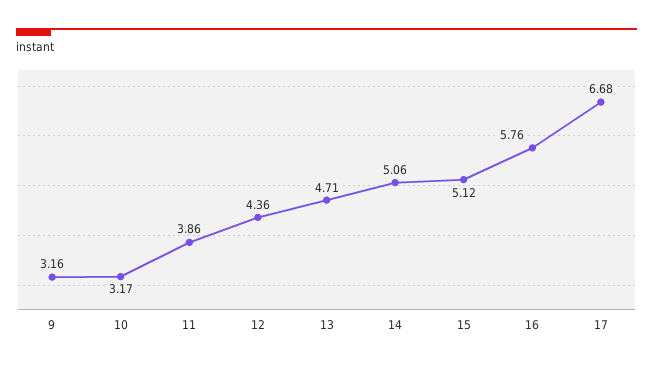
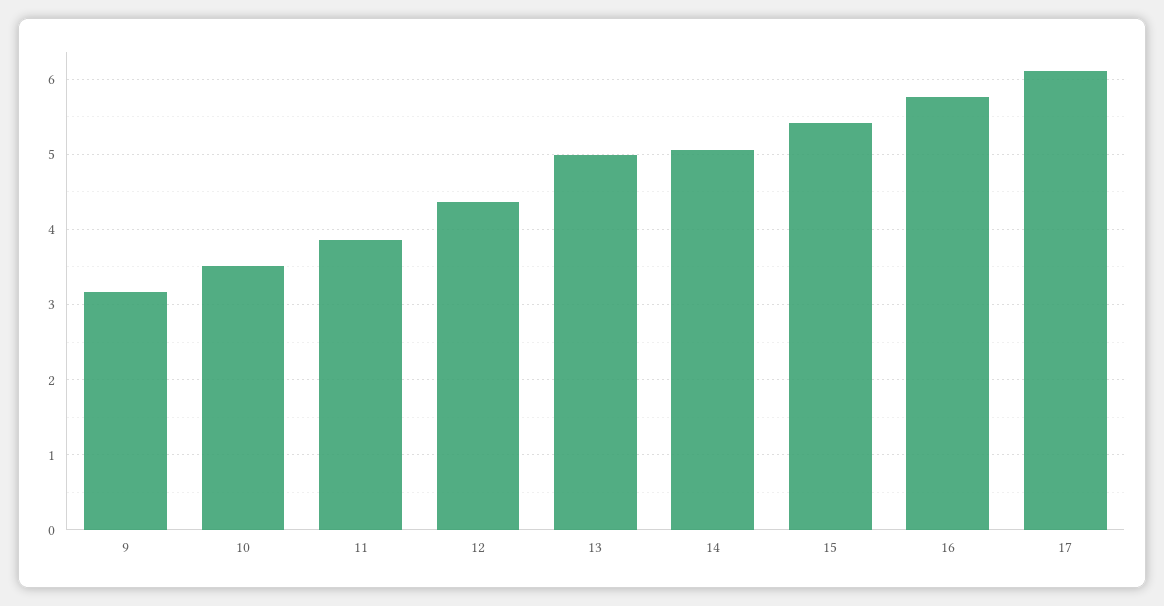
10: 3.17 -> 3.5
13: 4.71 -> 5
15: 5.12 -> 5.4
17: 6.68 -> 6.1

